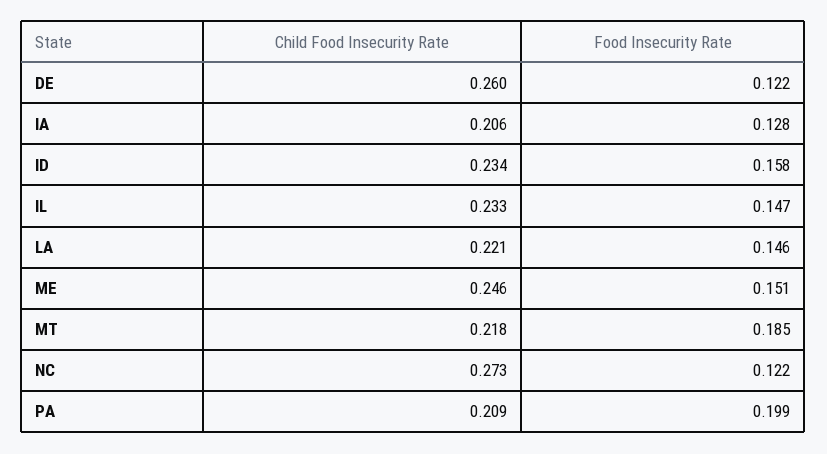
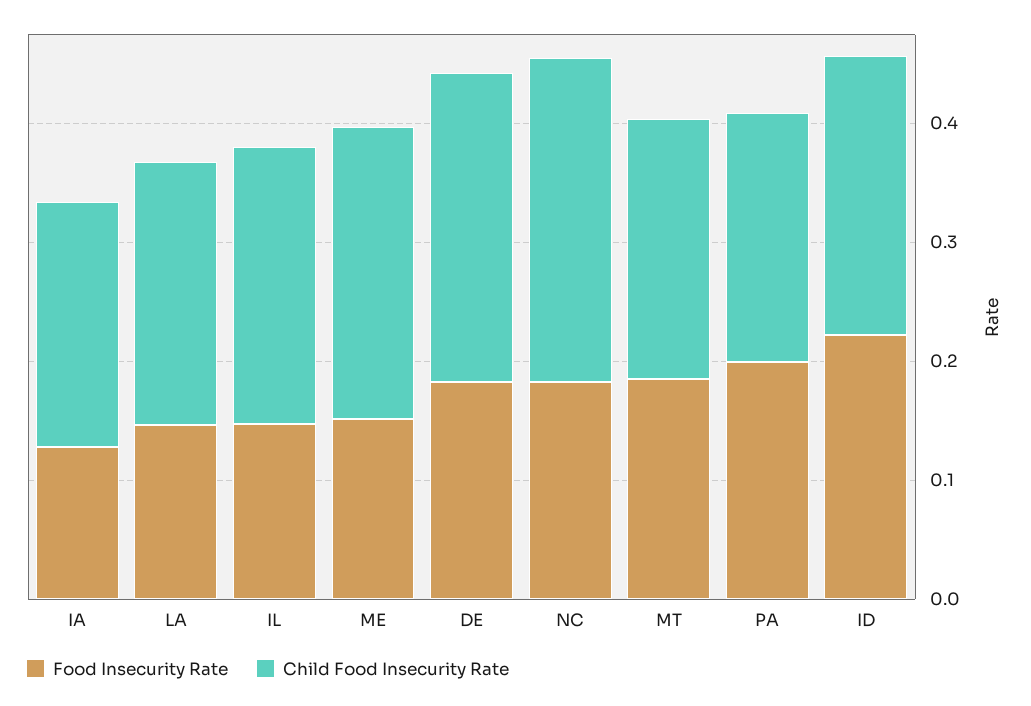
Food Insecurity Rate, DE: 0.122 -> 0.18
Food Insecurity Rate, ID: 0.158 -> 0.22
Food Insecurity Rate, NC: 0.122 -> 0.18

